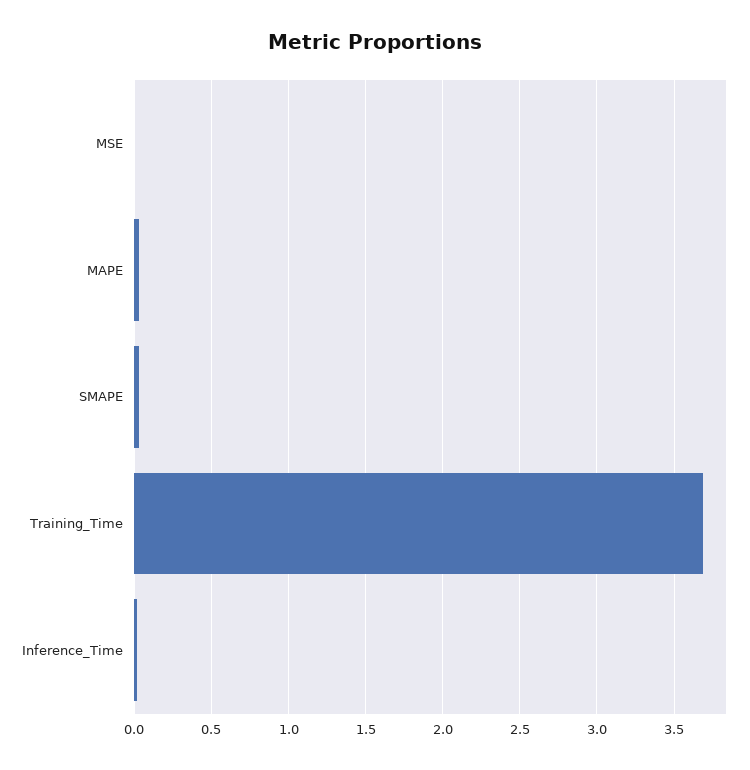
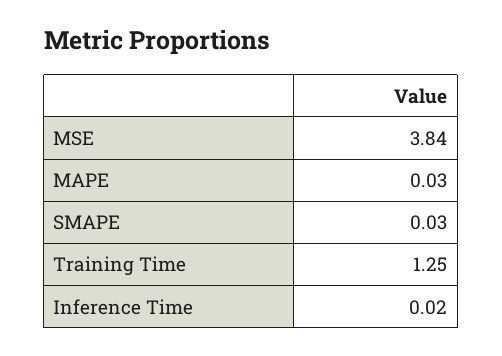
MSE: 0 -> 3.84
Training_Time: 3.7 -> 1.25

